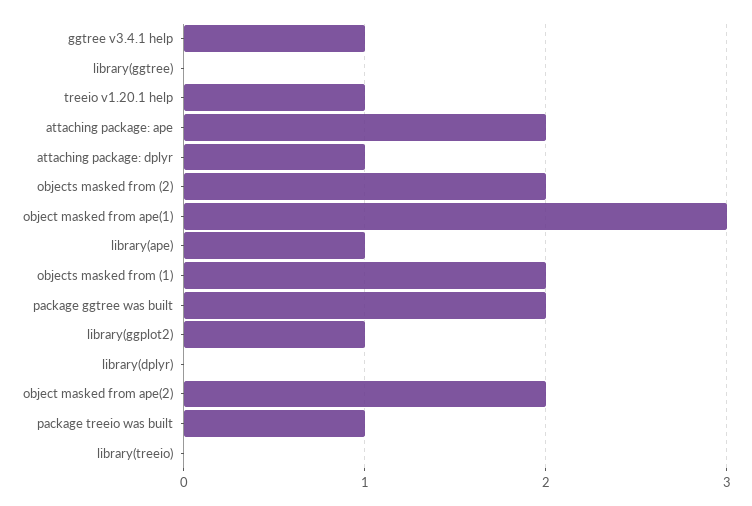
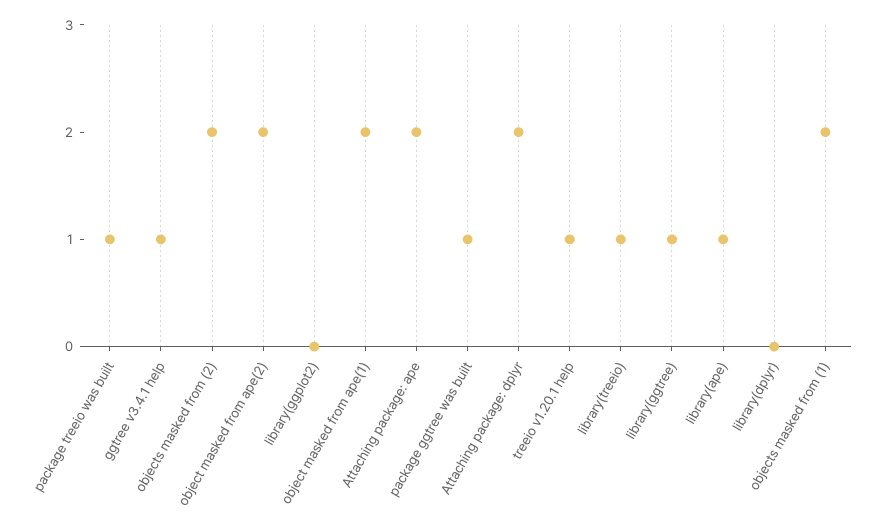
library(ggtree): 0 -> 1
attaching package: dplyr: 1 -> 2
object masked from ape(1): 3 -> 2
package ggtree was built: 2 -> 1
library(ggplot2): 1 -> 0
library(treeio): 0 -> 1

